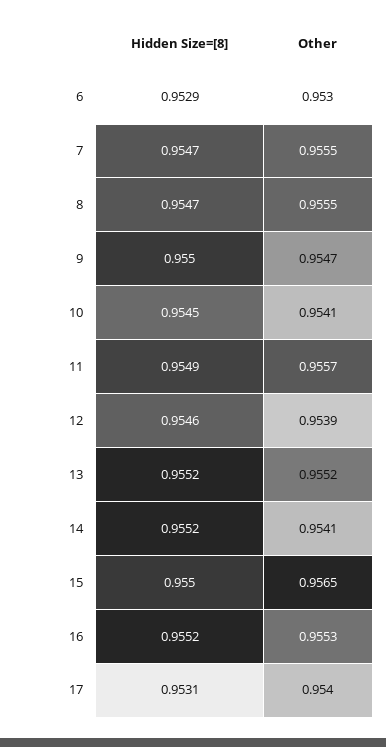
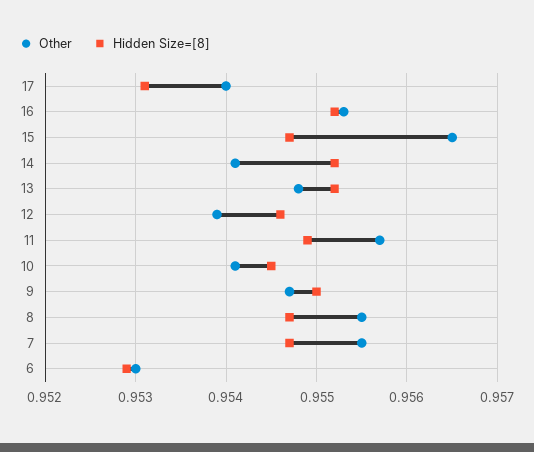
Other, 13: 0.9552 -> 0.9548
Hidden Size=[8], 15: 0.955 -> 0.9547

